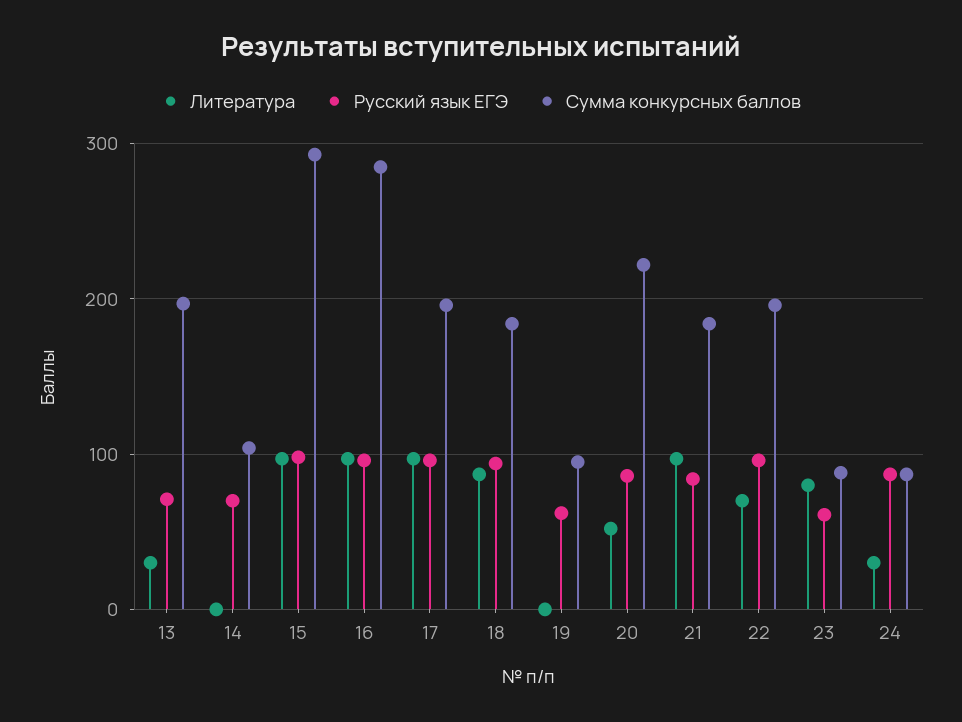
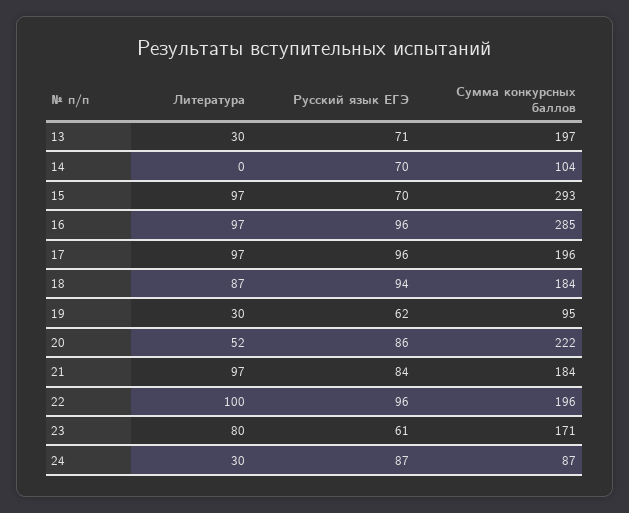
Русский язык ЕГЭ, 15: 100 -> 70
Литература, 19: 0 -> 30
Литература, 22: 70 -> 100
Сумма конкурсных баллов, 23: 90 -> 171

